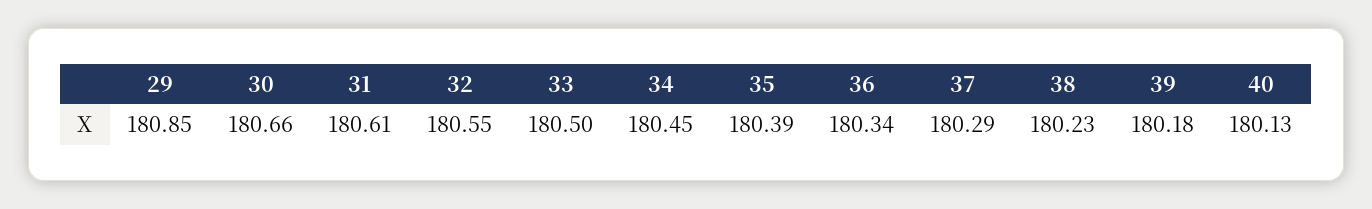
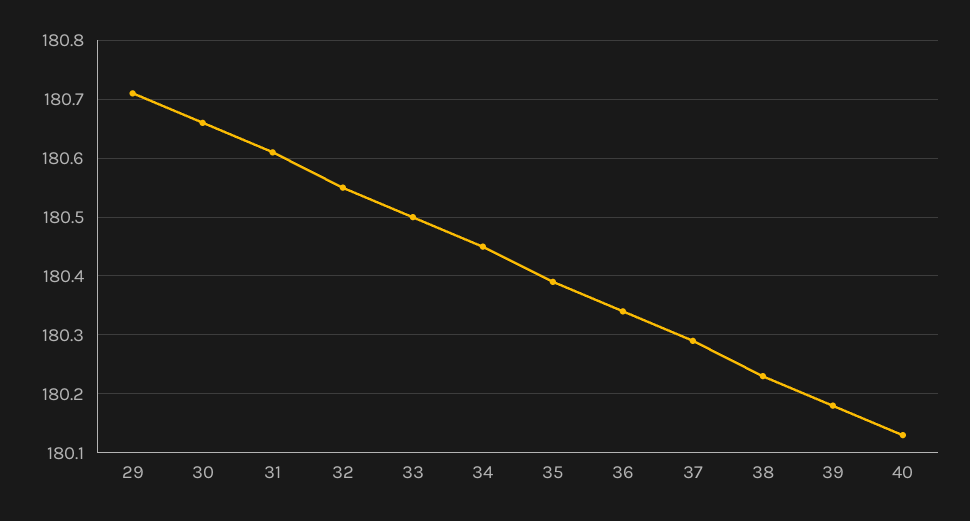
29: 180.85 -> 180.7

